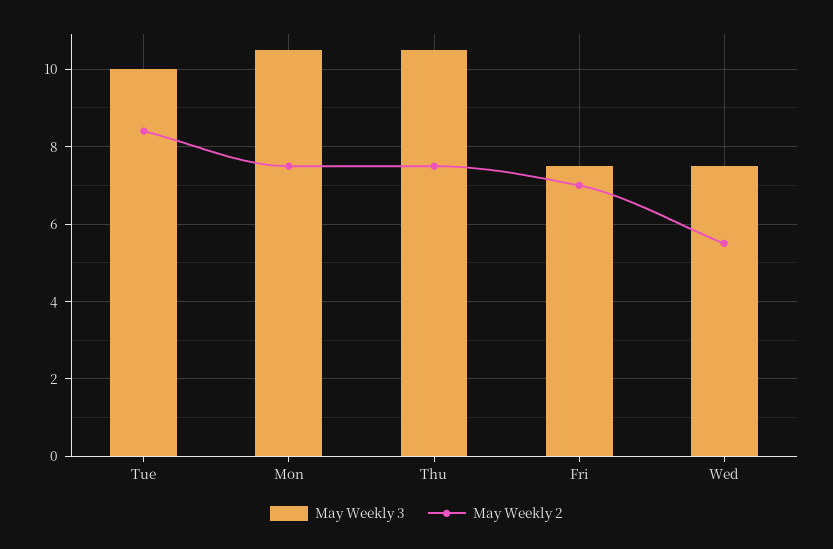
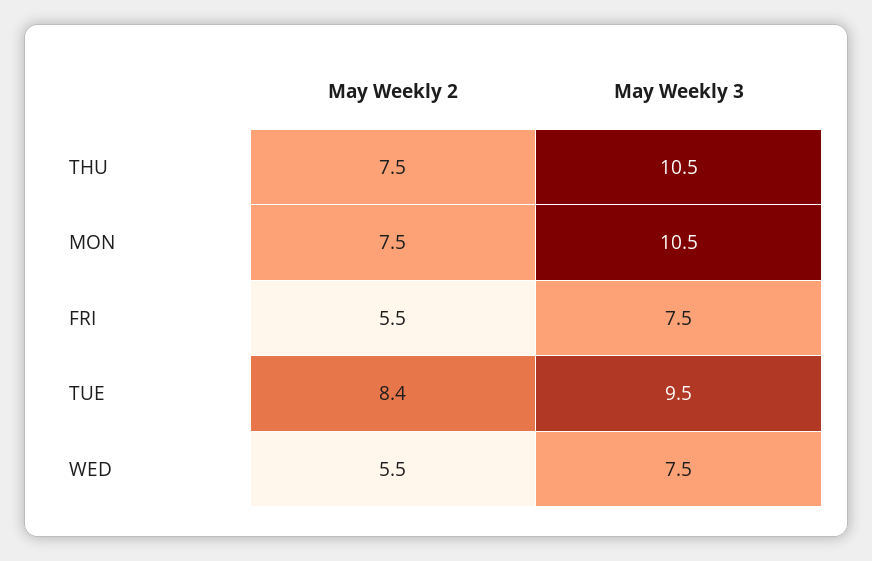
May Weekly 3, Tue: 10 -> 9.5
May Weekly 2, Fri: 7 -> 5.5

